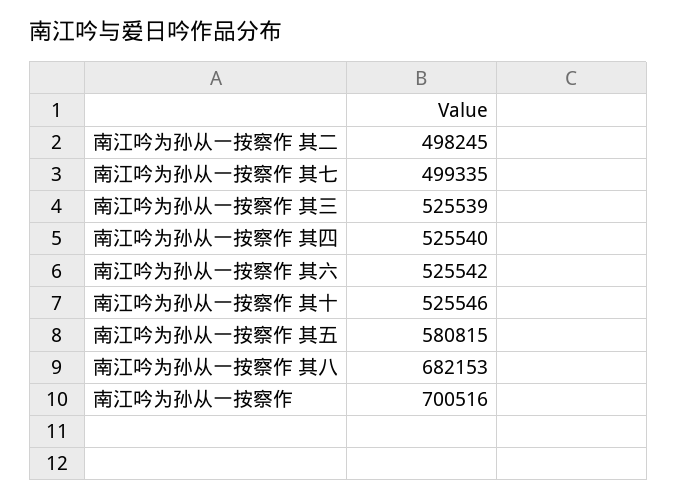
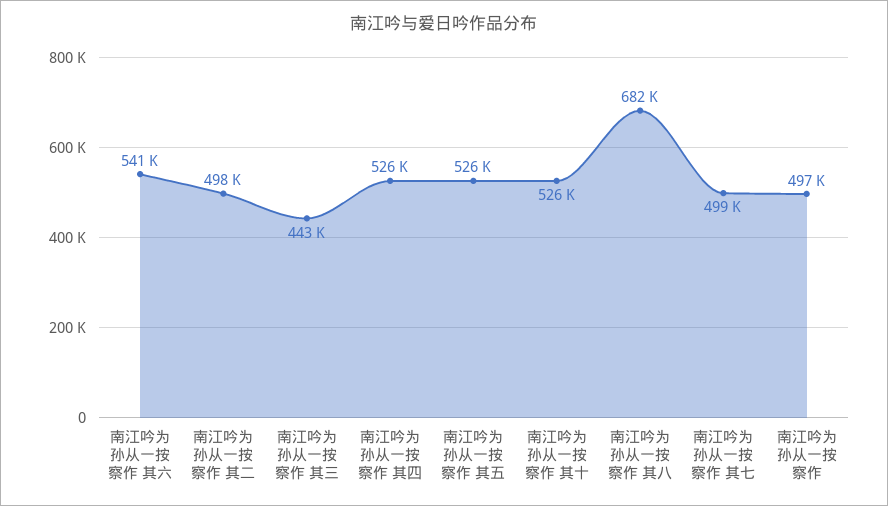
南江吟为孙从一按察作 其三: 525539 -> 443000
南江吟为孙从一按察作 其六: 525542 -> 541000
南江吟为孙从一按察作 其五: 580815 -> 526000
南江吟为孙从一按察作: 700516 -> 497000

